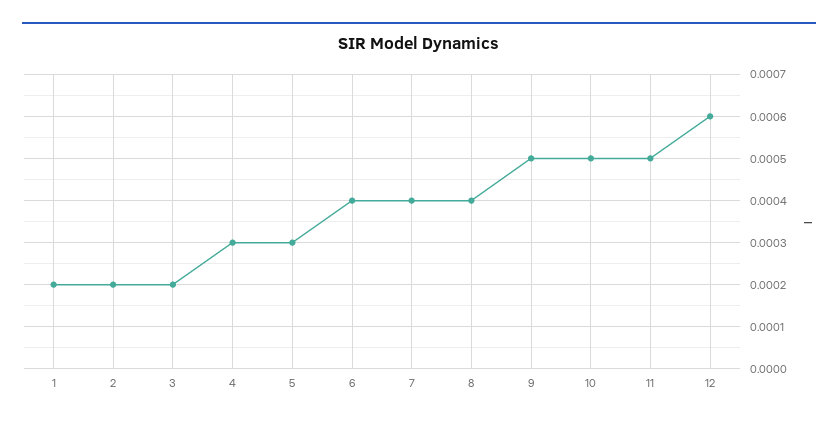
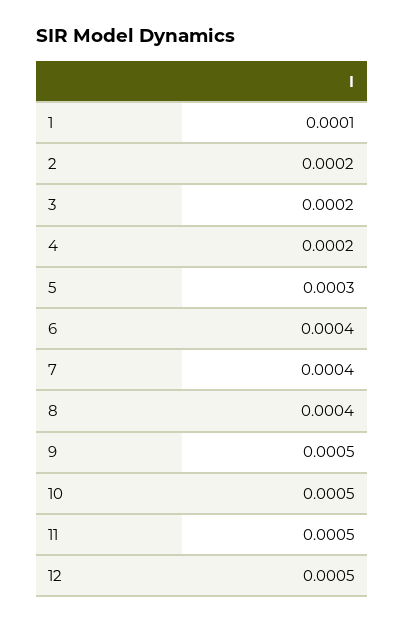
1: 0.0002 -> 0.0001
4: 0.0003 -> 0.0002
12: 0.0006 -> 0.0005

